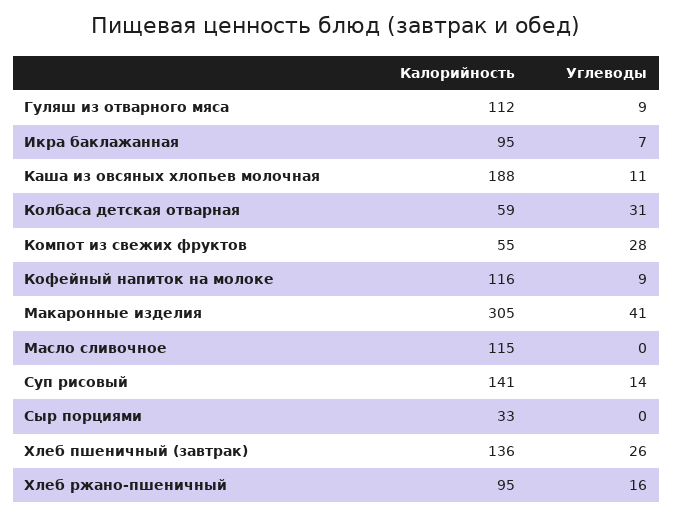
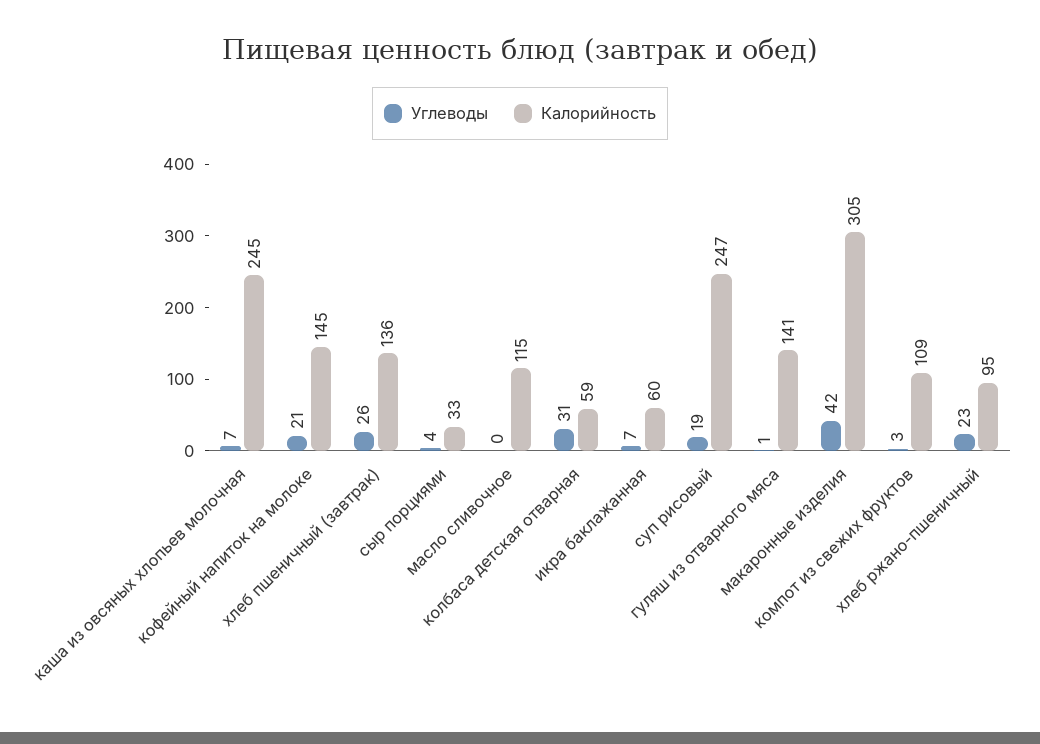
Калорийность, Гуляш из отварного мяса: 112 -> 141
Углеводы, Гуляш из отварного мяса: 9 -> 1
Калорийность, Икра баклажанная: 95 -> 60
Калорийность, Каша из овсяных хлопьев молочная: 188 -> 245
Углеводы, Каша из овсяных хлопьев молочная: 11 -> 7
Калорийность, Компот из свежих фруктов: 55 -> 109
Углеводы, Компот из свежих фруктов: 28 -> 3
Калорийность, Кофейный напиток на молоке: 116 -> 145
Углеводы, Кофейный напиток на молоке: 9 -> 21
Углеводы, Макаронные изделия: 41 -> 42
Калорийность, Суп рисовый: 141 -> 247
Углеводы, Суп рисовый: 14 -> 19
Углеводы, Сыр порциями: 0 -> 4
Углеводы, Хлеб ржано-пшеничный: 16 -> 23

